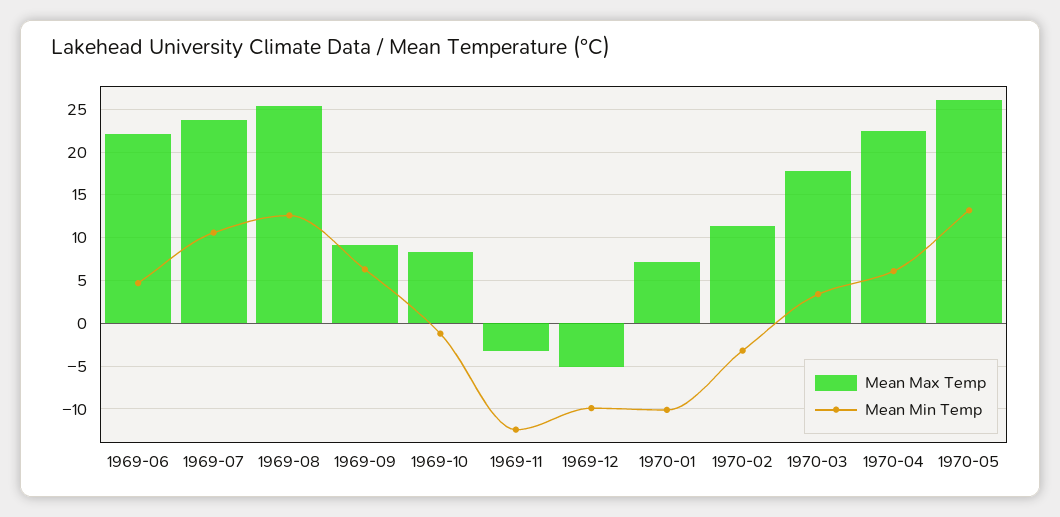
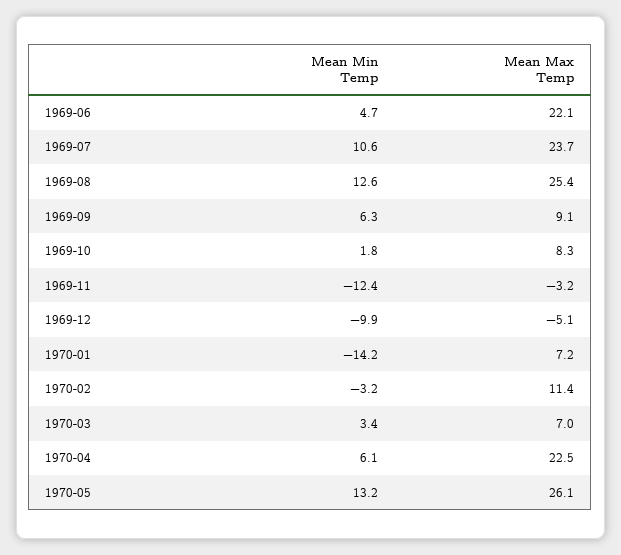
Mean Min Temp, 1969-10: -1 -> 1.8
Mean Min Temp, 1970-01: -10 -> -14.2
Mean Max Temp, 1970-03: 18 -> 7

